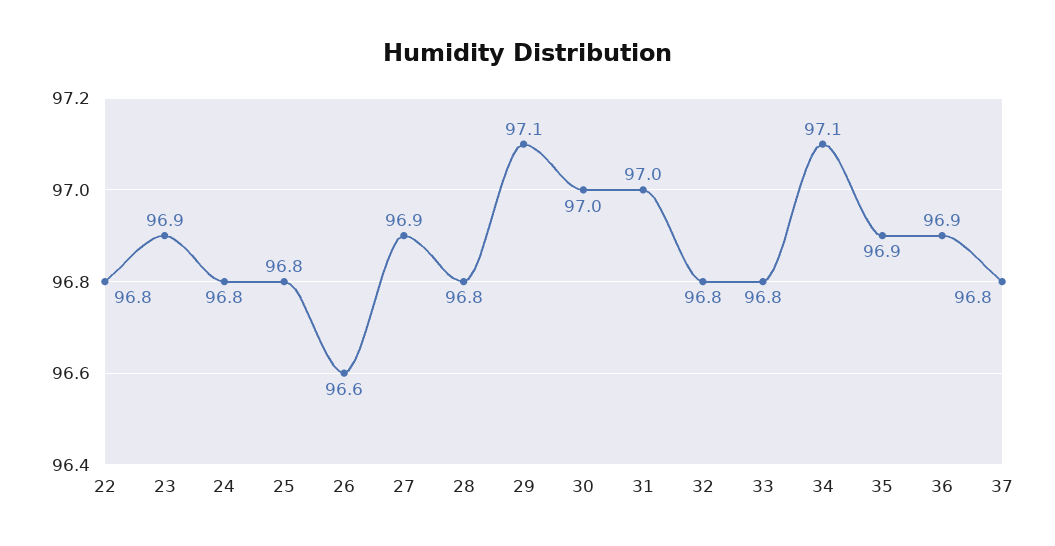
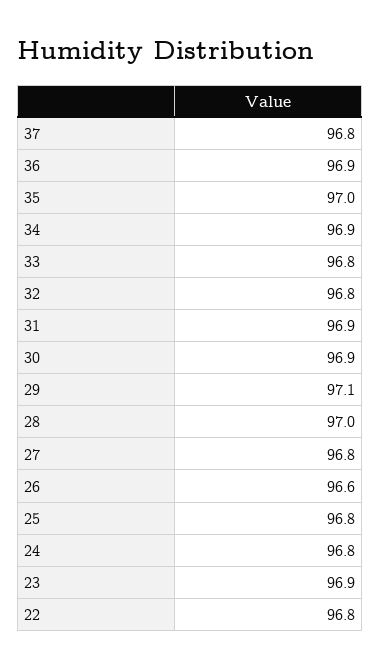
27: 96.9 -> 96.8
28: 96.8 -> 97
30: 97 -> 96.9
31: 97 -> 96.9
34: 97.1 -> 96.9
35: 96.9 -> 97

